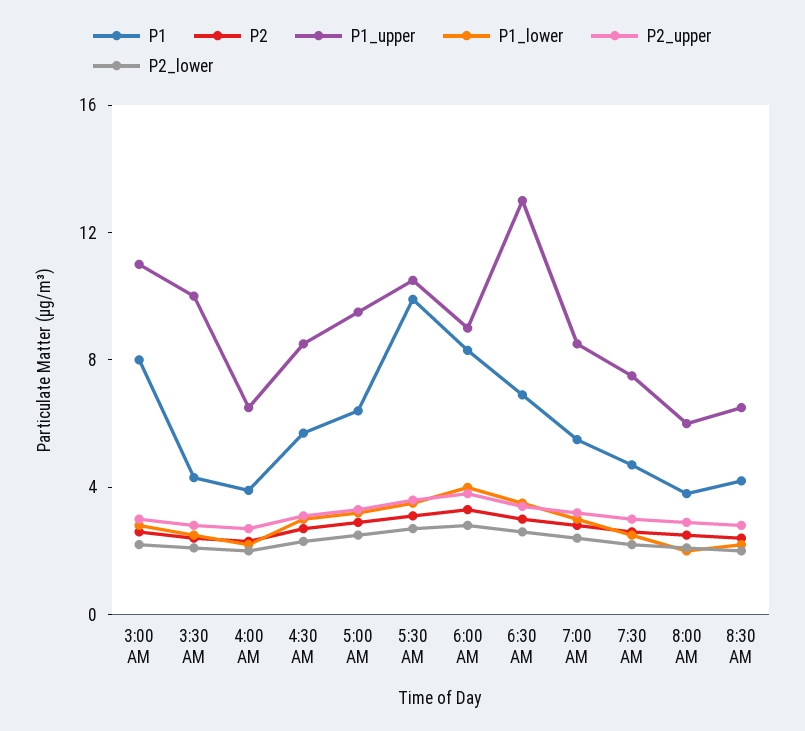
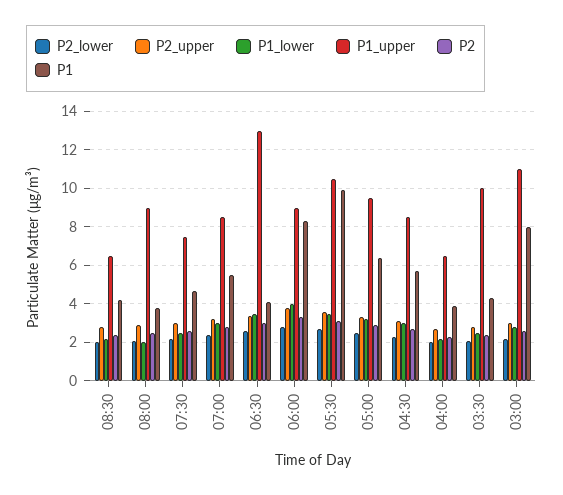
P1, 6:30 AM: 7 -> 4
P1_upper, 8:00 AM: 6 -> 9

